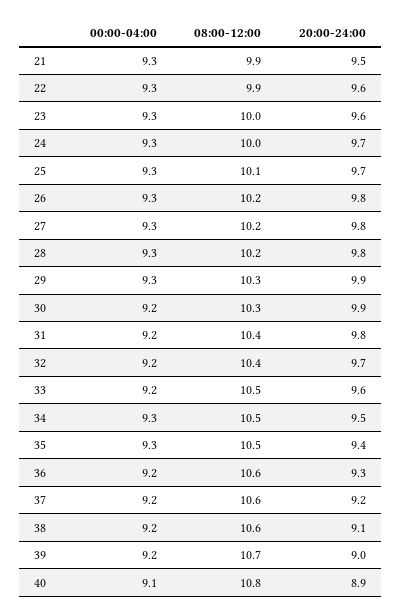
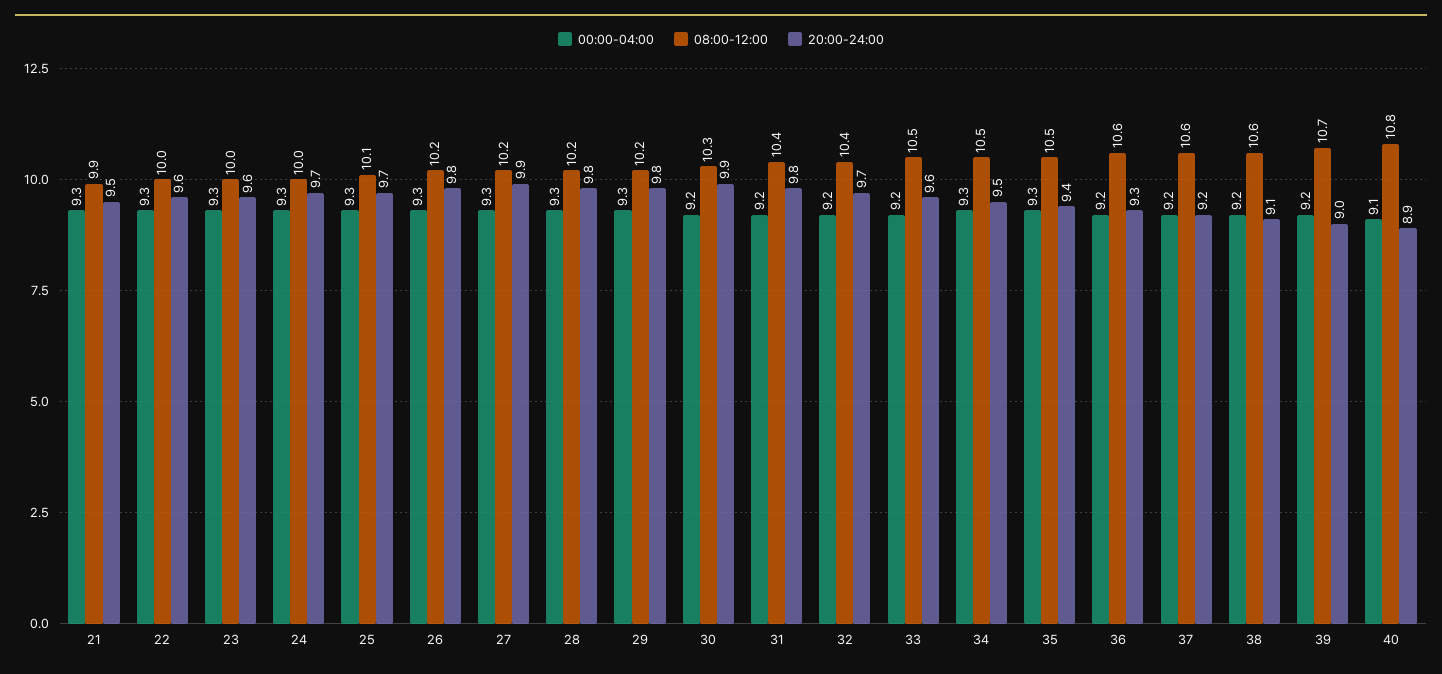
08:00-12:00, 22: 9.9 -> 10
20:00-24:00, 27: 9.8 -> 9.9
08:00-12:00, 29: 10.3 -> 10.2
20:00-24:00, 29: 9.9 -> 9.8

